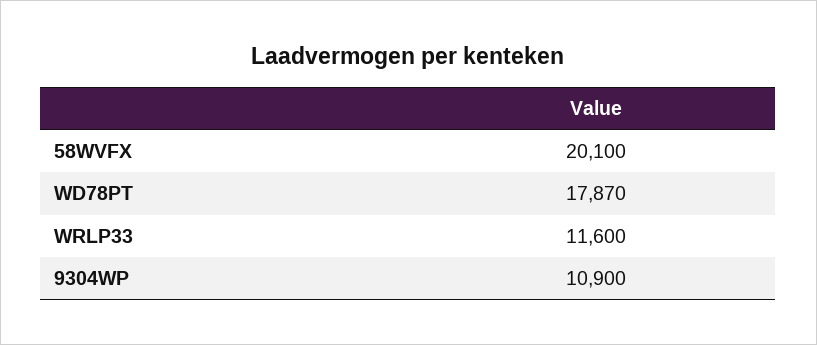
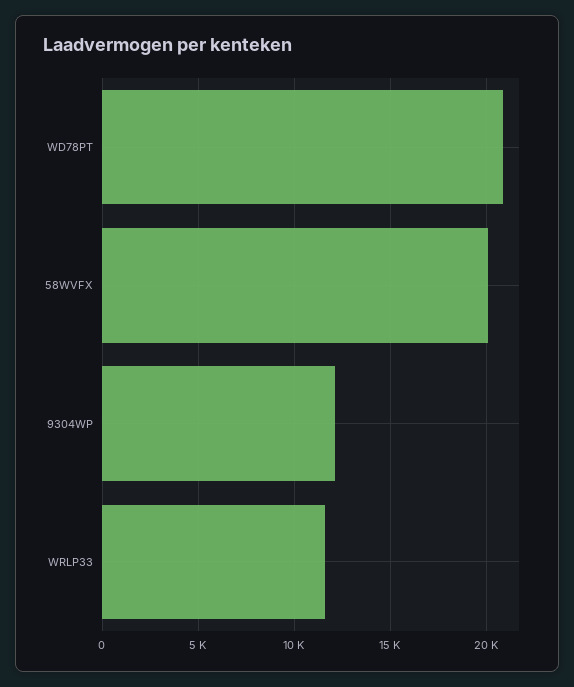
WD78PT: 17870 -> 21000
9304WP: 10900 -> 12000

